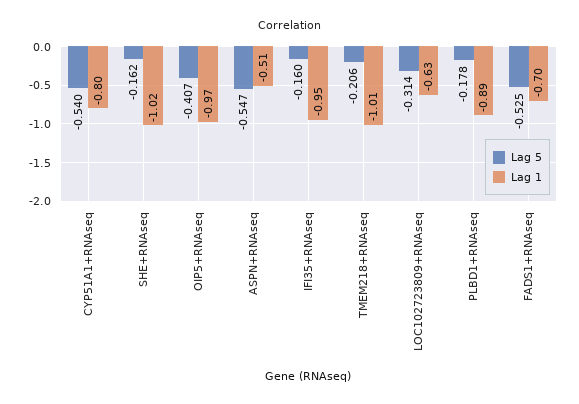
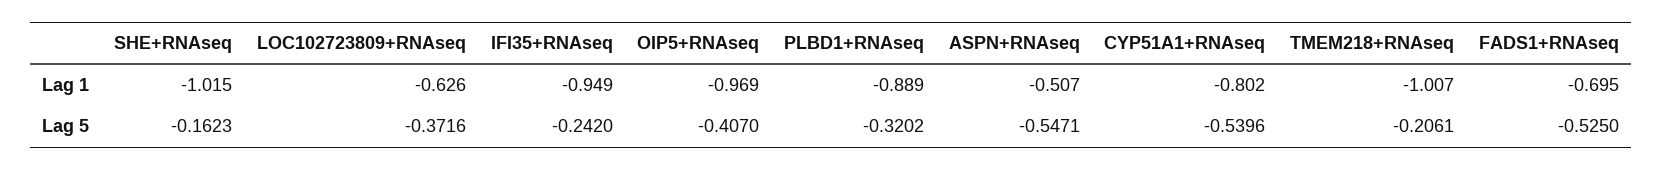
Lag 5, IFI35+RNAseq: -0.16 -> -0.242
Lag 5, LOC102723809+RNAseq: -0.314 -> -0.3716
Lag 5, PLBD1+RNAseq: -0.178 -> -0.3202

